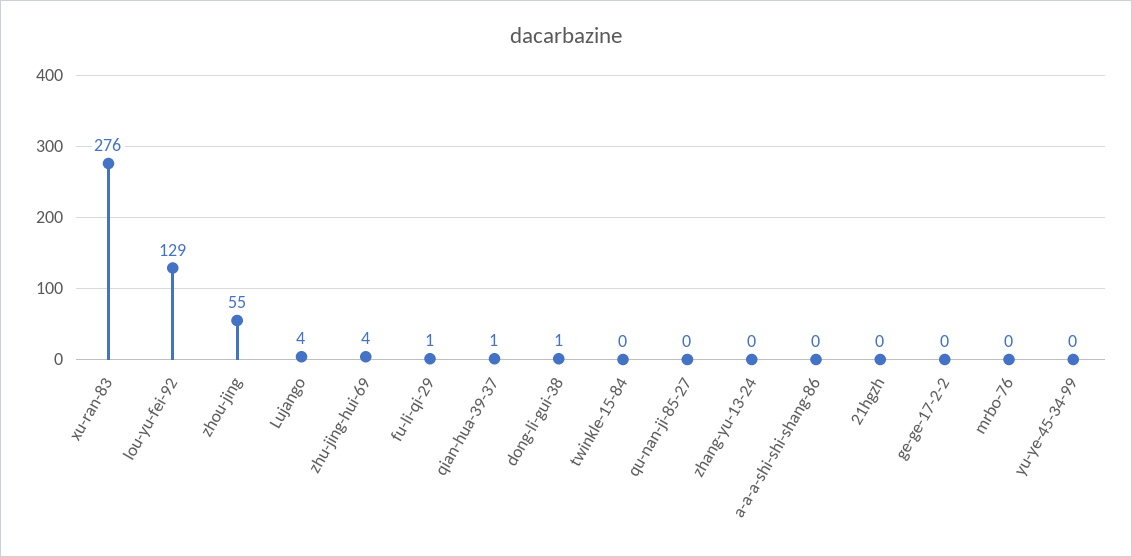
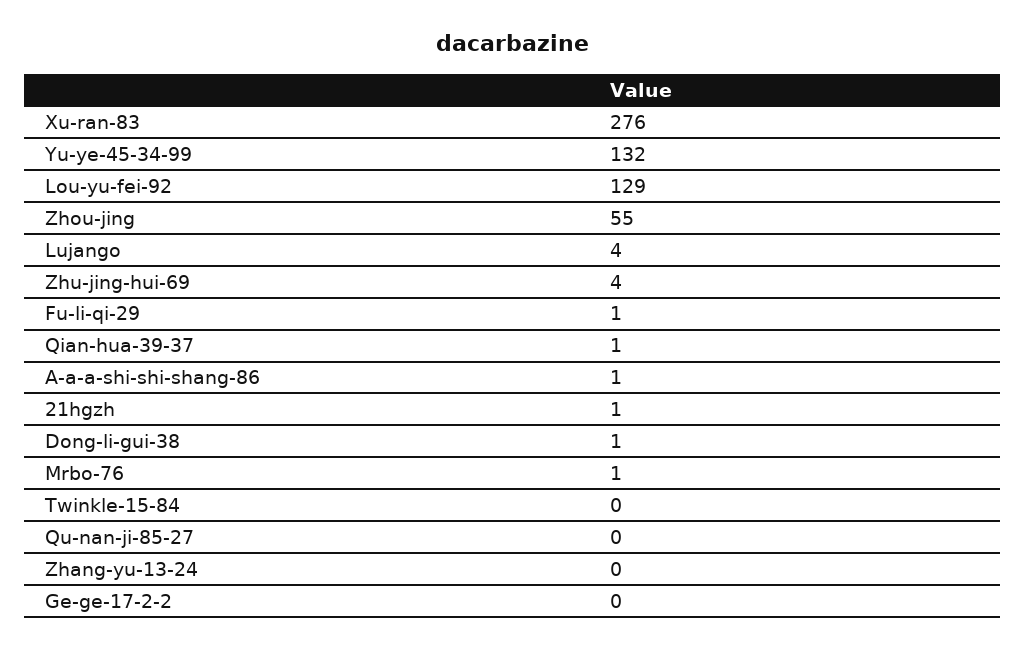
a-a-a-shi-shi-shang-86: 0 -> 1
21hgzh: 0 -> 1
mrbo-76: 0 -> 1
yu-ye-45-34-99: 0 -> 132

